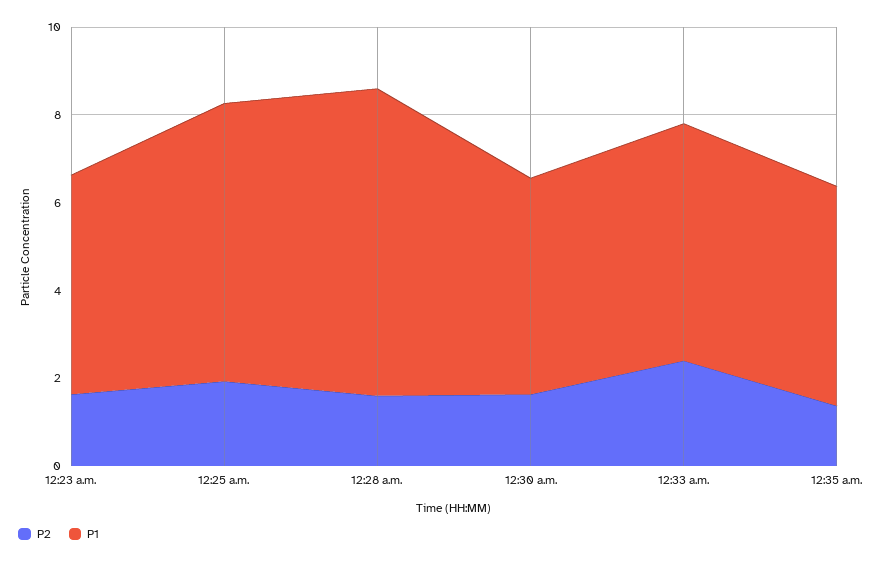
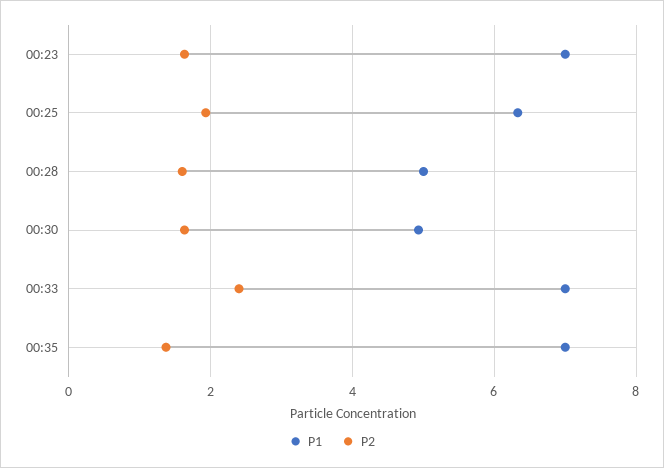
P1, 12:23 a.m.: 5 -> 7
P1, 12:28 a.m.: 7 -> 5
P1, 12:33 a.m.: 5.5 -> 7
P1, 12:35 a.m.: 5 -> 7

